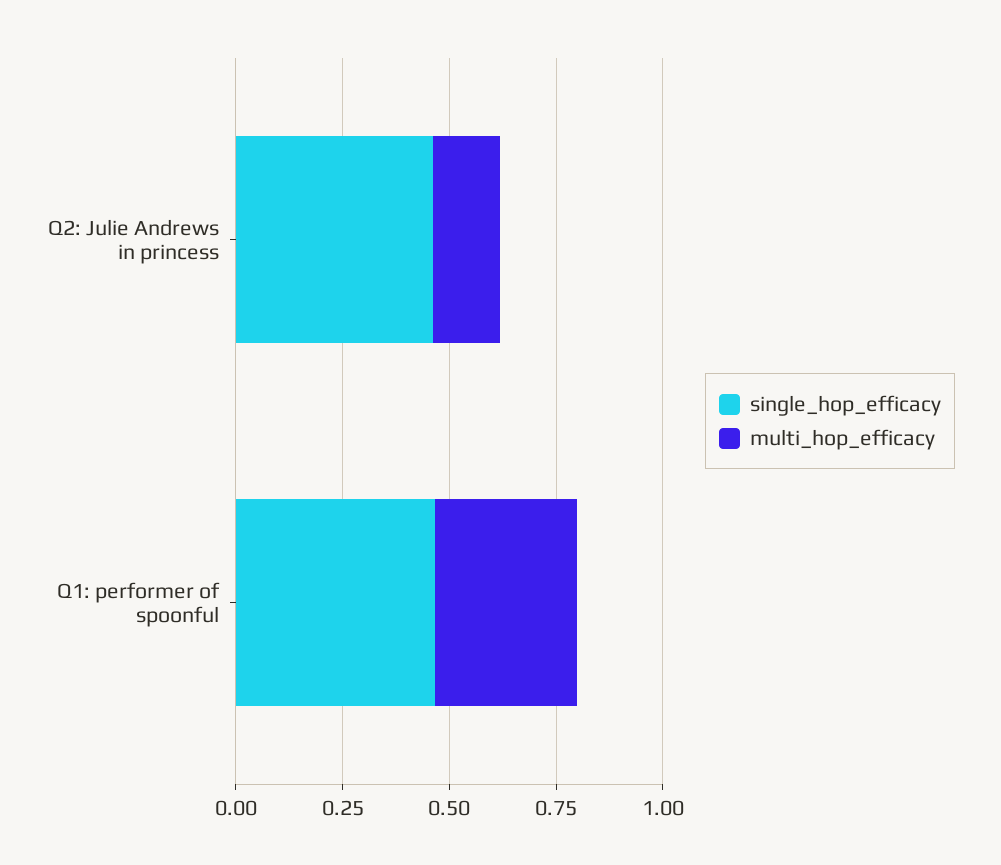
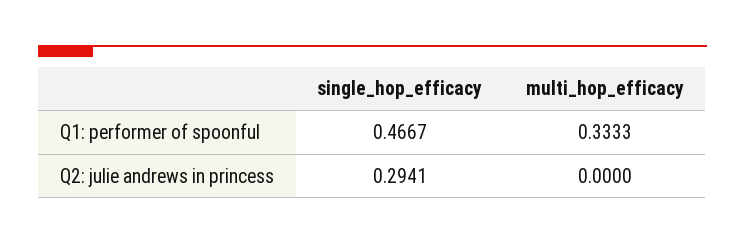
single_hop_efficacy, Q2: Julie Andrews in princess: 0.45 -> 0.2941
multi_hop_efficacy, Q2: Julie Andrews in princess: 0.15 -> 0

